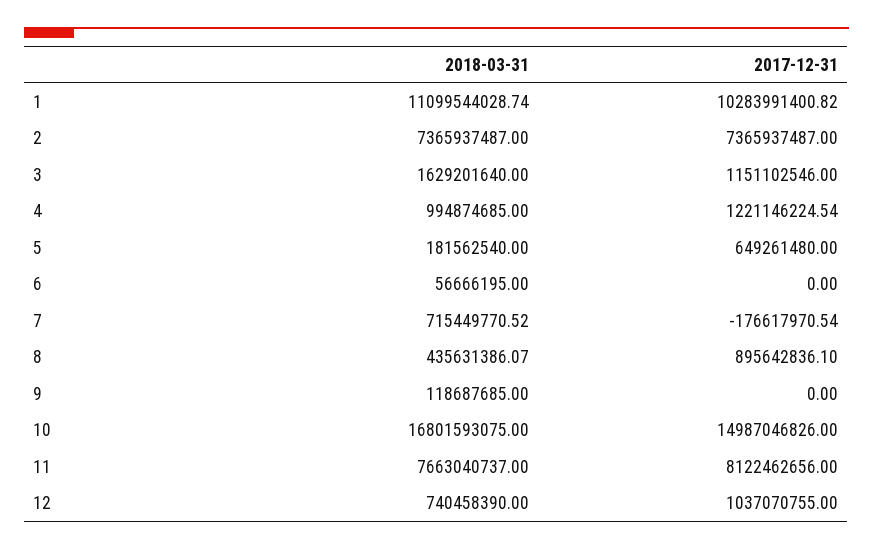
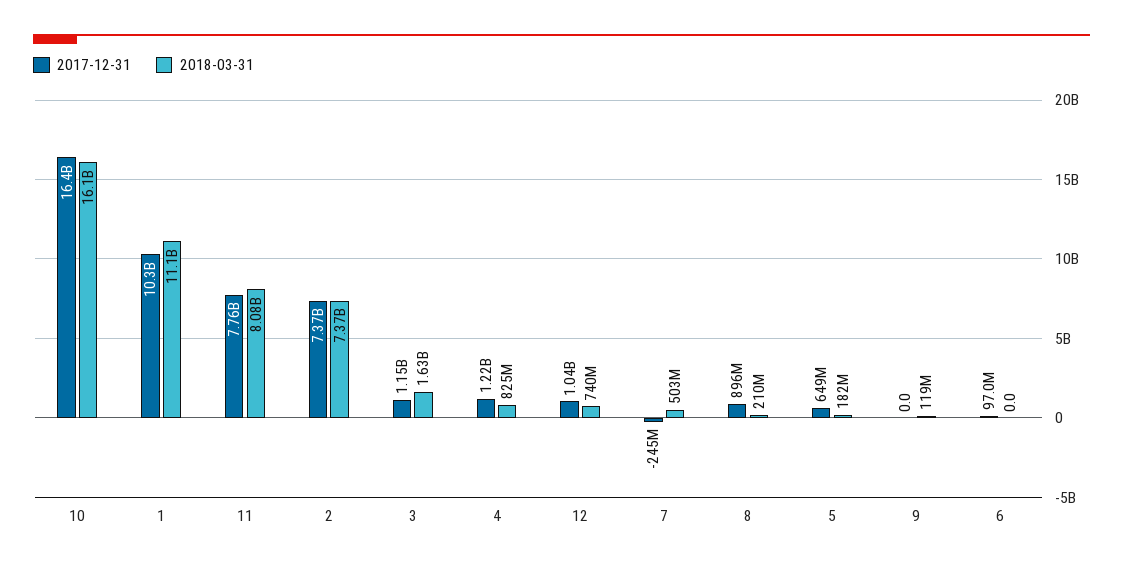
2018-03-31, 4: 994874685 -> 825000000
2018-03-31, 6: 56666195 -> 0
2017-12-31, 6: 0 -> 97000000
2018-03-31, 7: 715449770.52 -> 503000000
2017-12-31, 7: -176617970.54 -> -245000000
2018-03-31, 8: 435631386.07 -> 210000000
2018-03-31, 10: 16801593075 -> 16100000000
2017-12-31, 10: 14987046826 -> 16400000000
2018-03-31, 11: 7663040737 -> 8080000000
2017-12-31, 11: 8122462656 -> 7760000000

